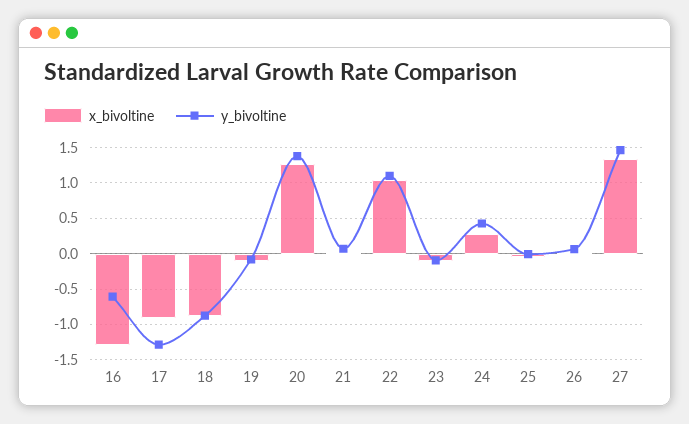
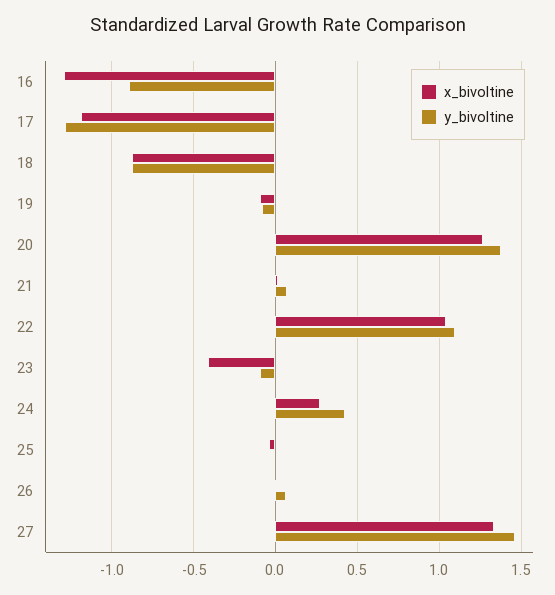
y_bivoltine, 16: -0.6 -> -0.9
x_bivoltine, 17: -0.9 -> -1.2
x_bivoltine, 23: -0.1 -> -0.4

